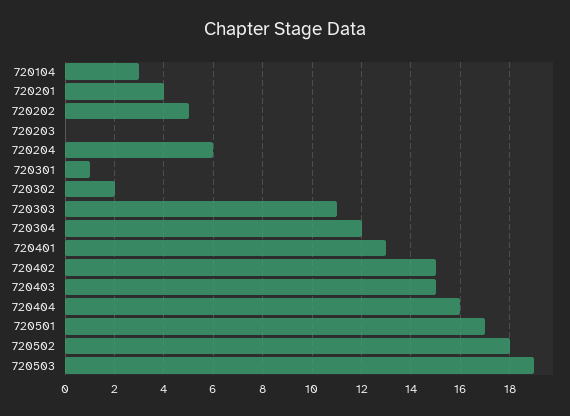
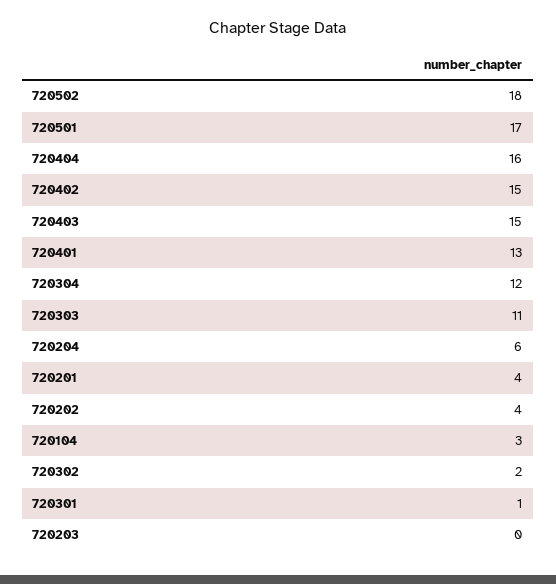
720202: 5 -> 4
720503: 19 -> none

